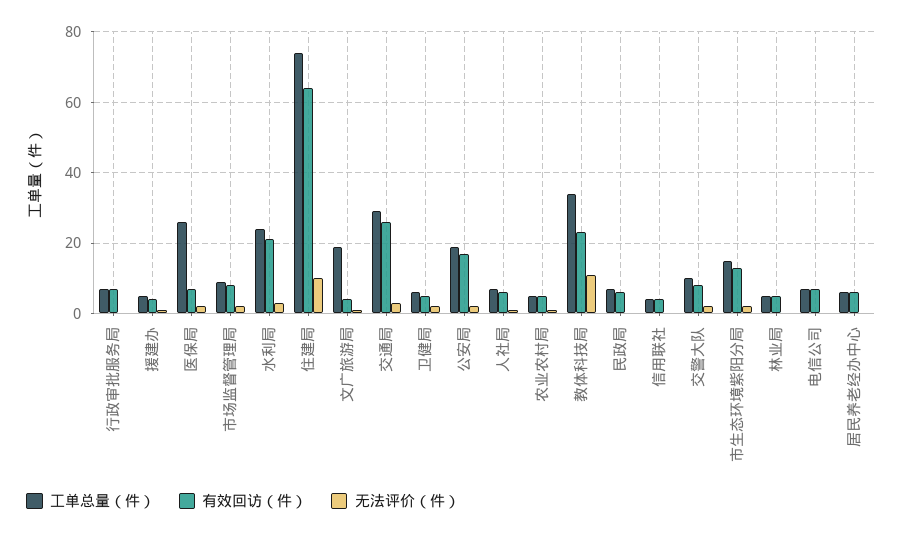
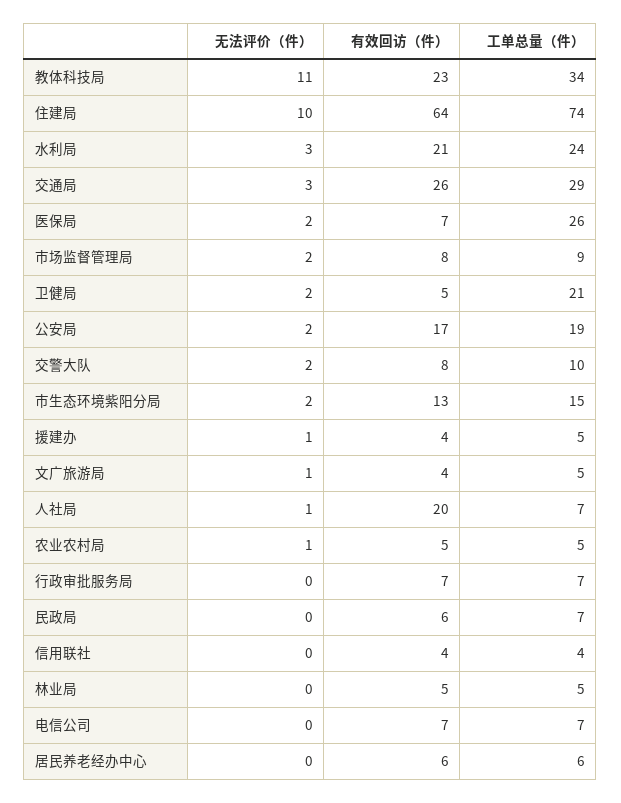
工单总量（件）, 文广旅游局: 20 -> 5
工单总量（件）, 卫健局: 5 -> 21
有效回访（件）, 人社局: 5 -> 20

